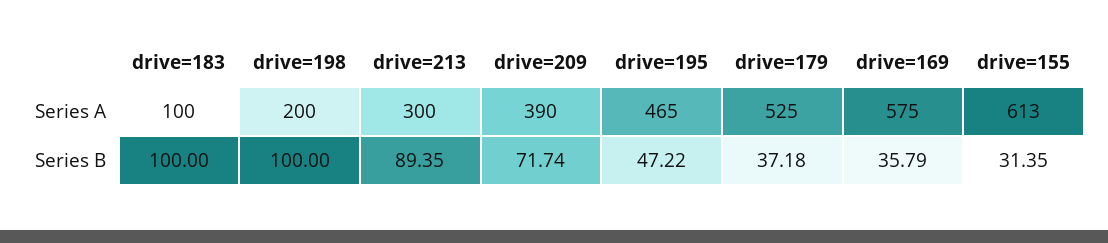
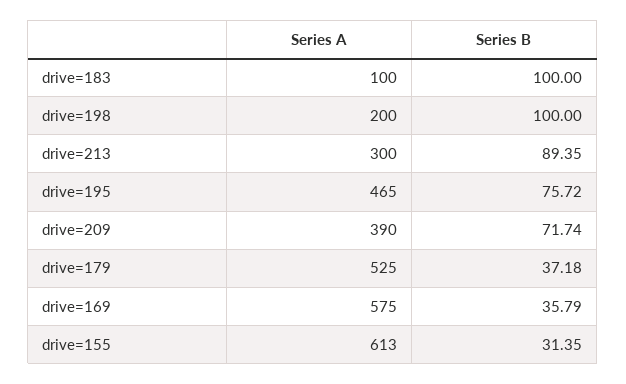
drive=195, Series B: 47.22 -> 75.72

